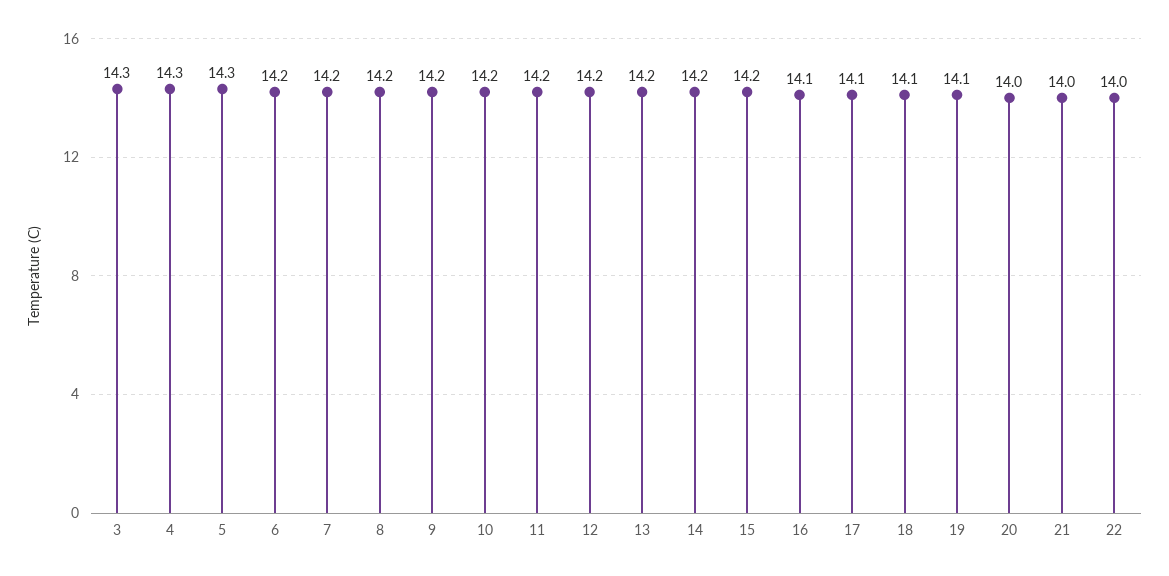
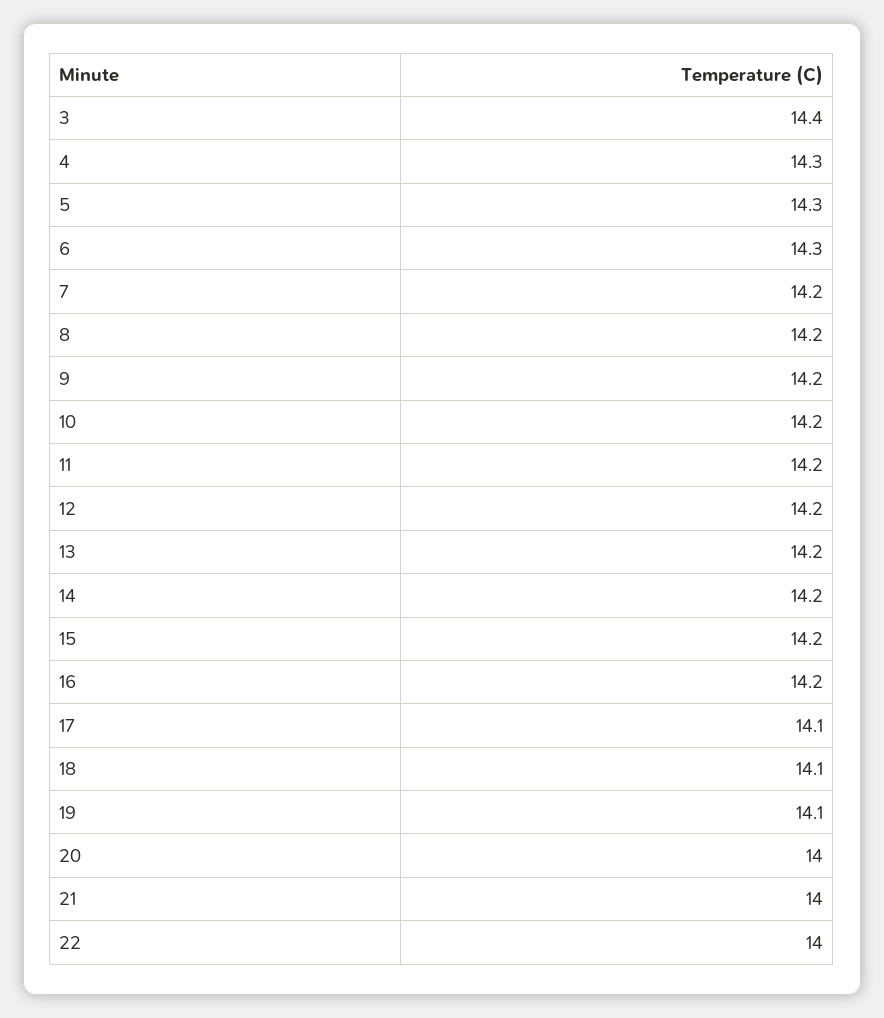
3: 14.3 -> 14.4
6: 14.2 -> 14.3
16: 14.1 -> 14.2

